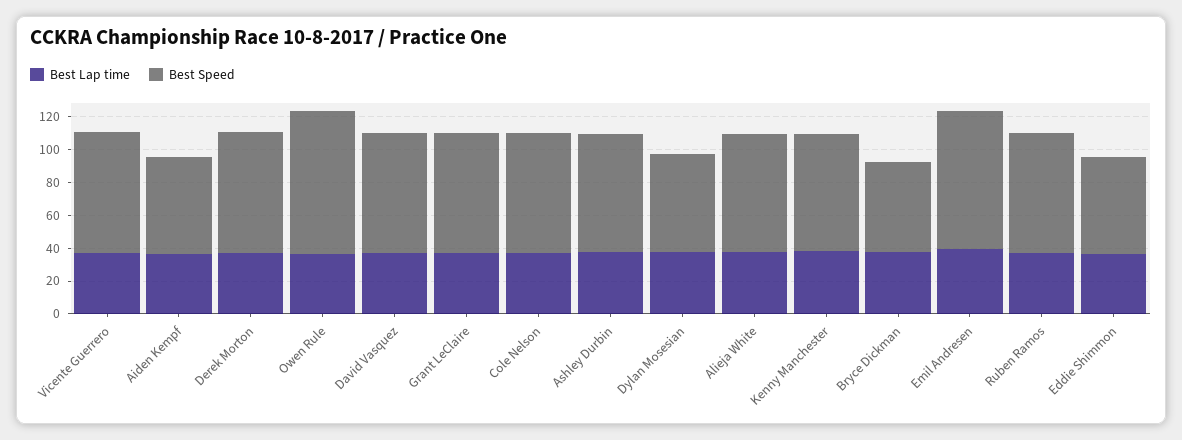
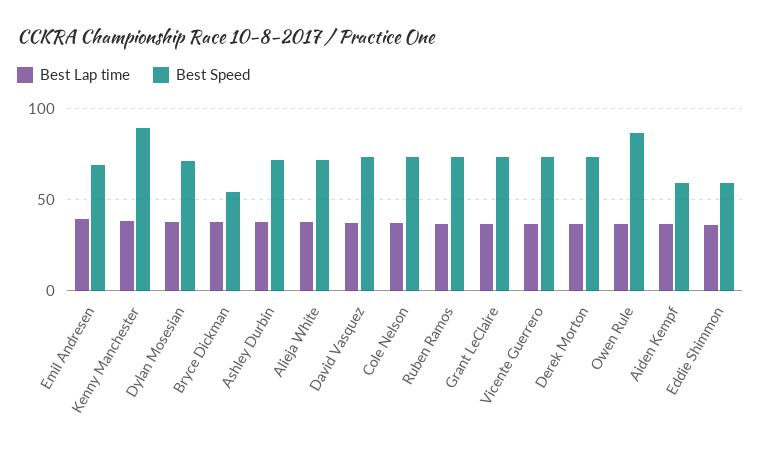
Best Speed, Dylan Mosesian: 60 -> 70
Best Speed, Kenny Manchester: 70 -> 90
Best Speed, Emil Andresen: 85 -> 70

